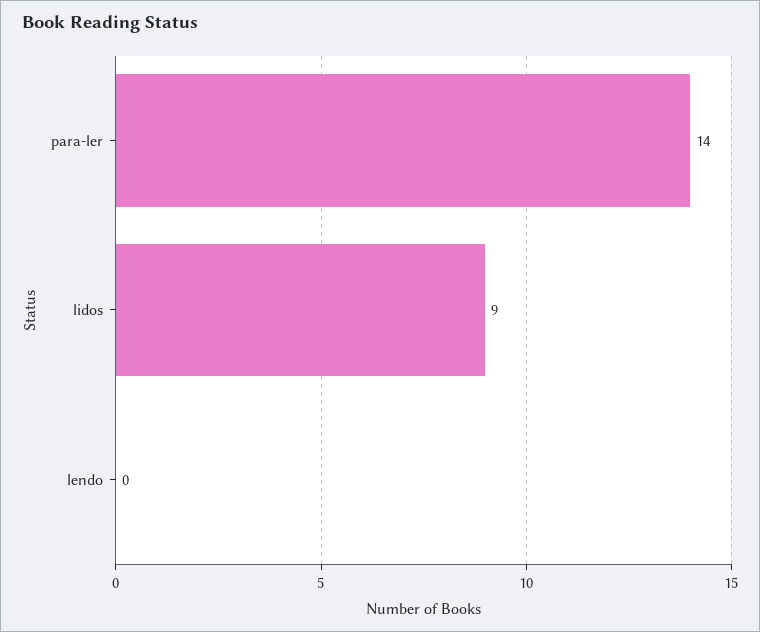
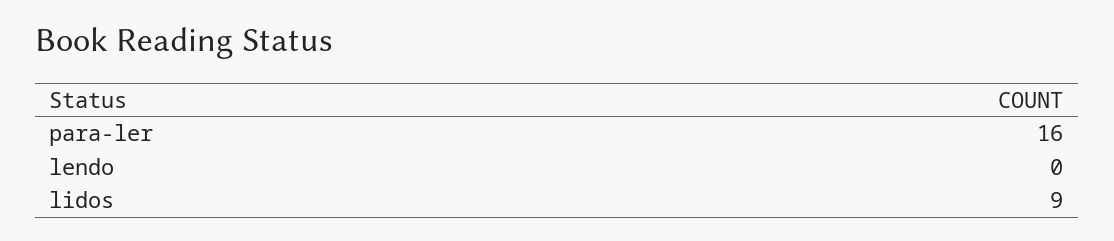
para-ler: 14 -> 16

